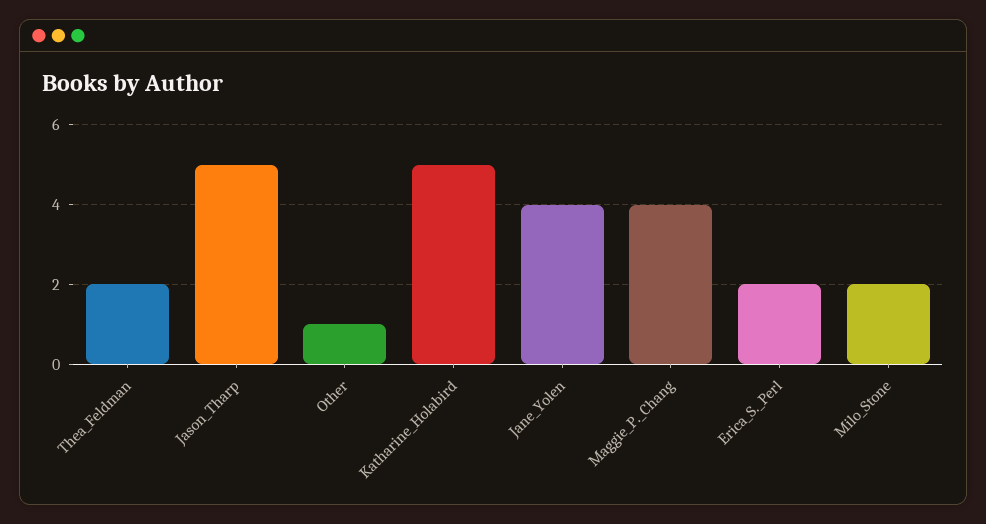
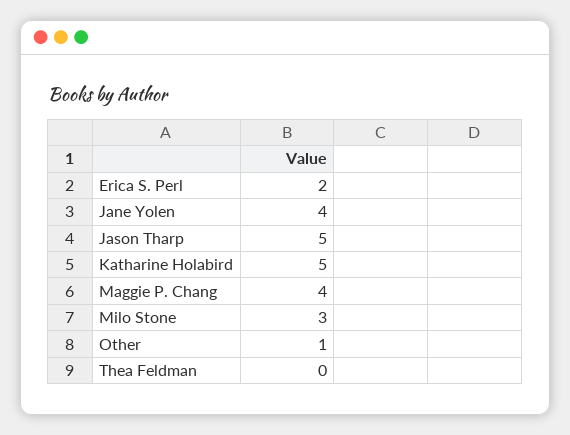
Thea_Feldman: 2 -> 0
Milo_Stone: 2 -> 3

